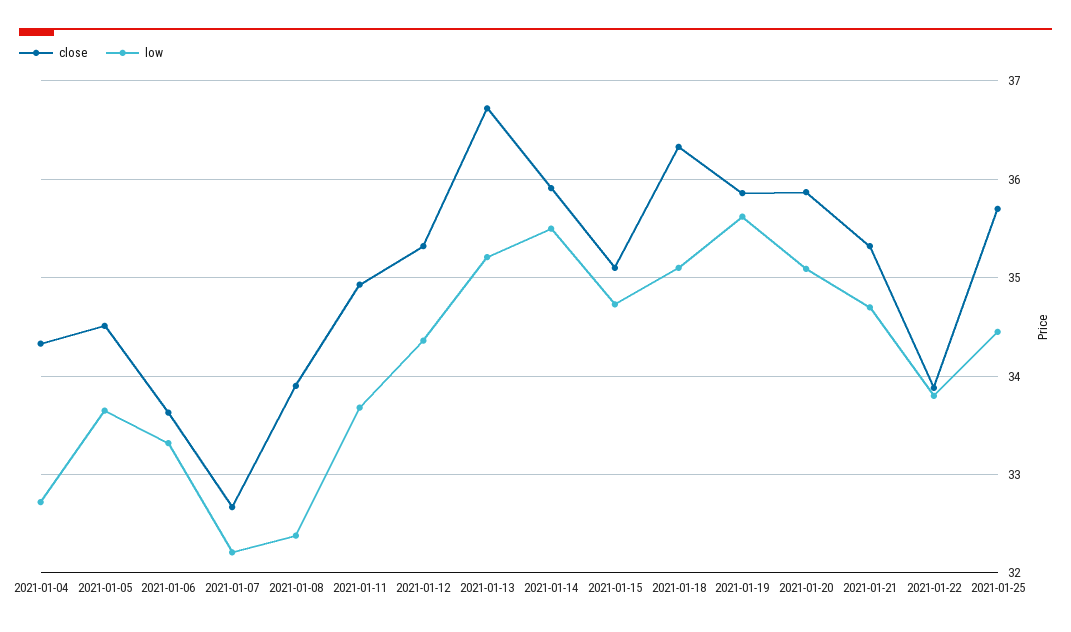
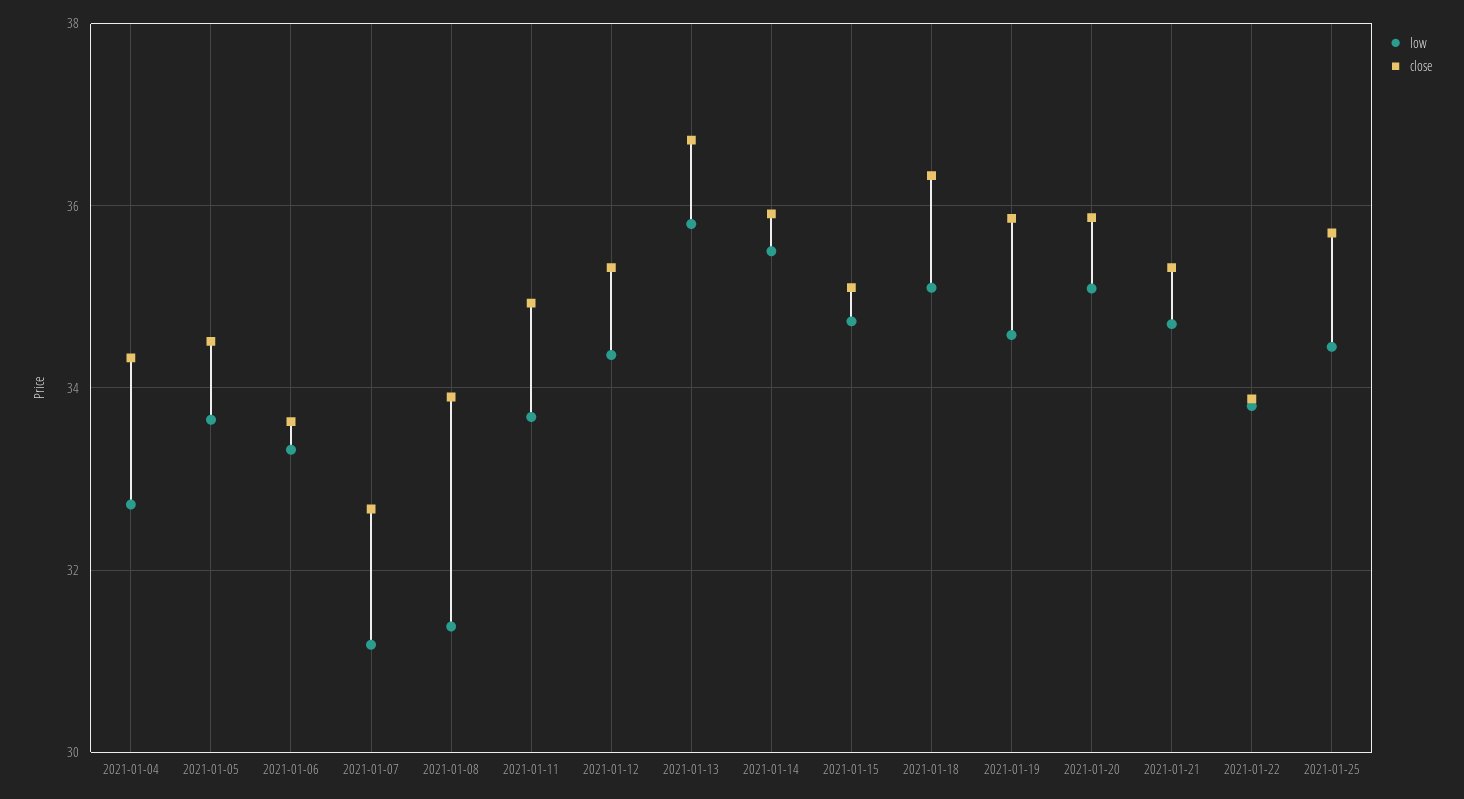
low, 2021-01-07: 32.2 -> 31.2
low, 2021-01-08: 32.4 -> 31.4
low, 2021-01-13: 35.2 -> 35.8
low, 2021-01-19: 35.6 -> 34.6

